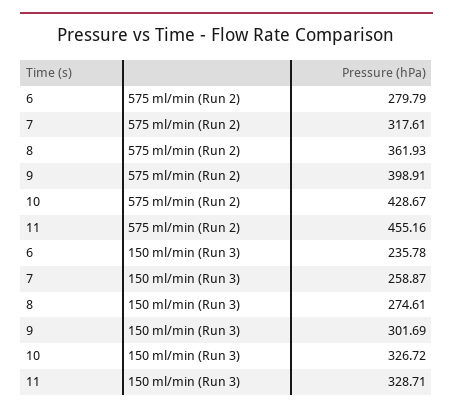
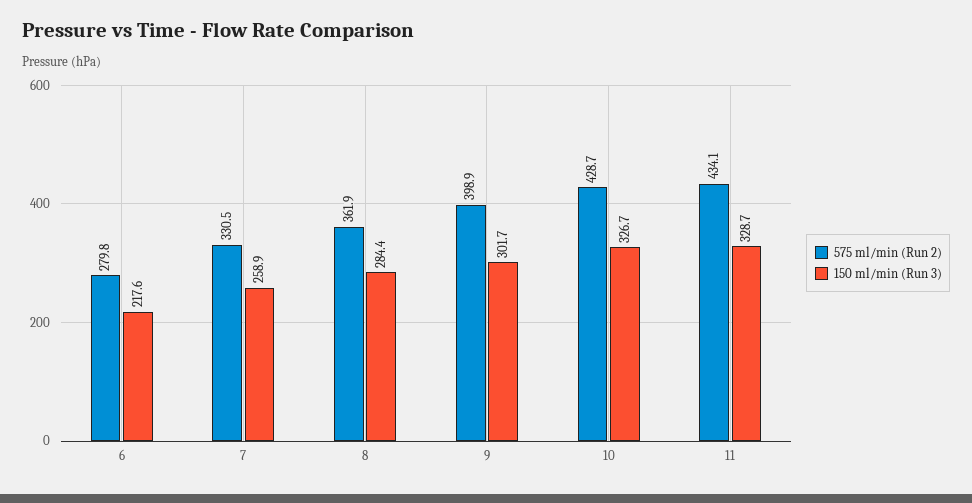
575 ml/min (Run 2), 7: 317.61 -> 330.5
575 ml/min (Run 2), 11: 455.16 -> 434.1
150 ml/min (Run 3), 6: 235.78 -> 217.6
150 ml/min (Run 3), 8: 274.61 -> 284.4

